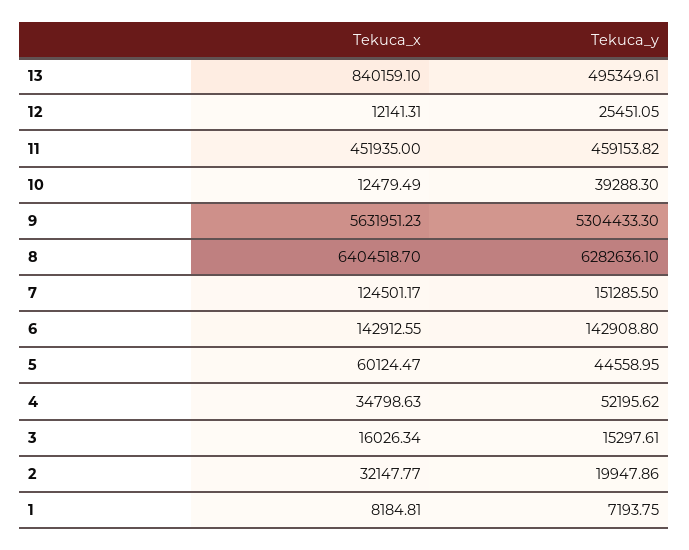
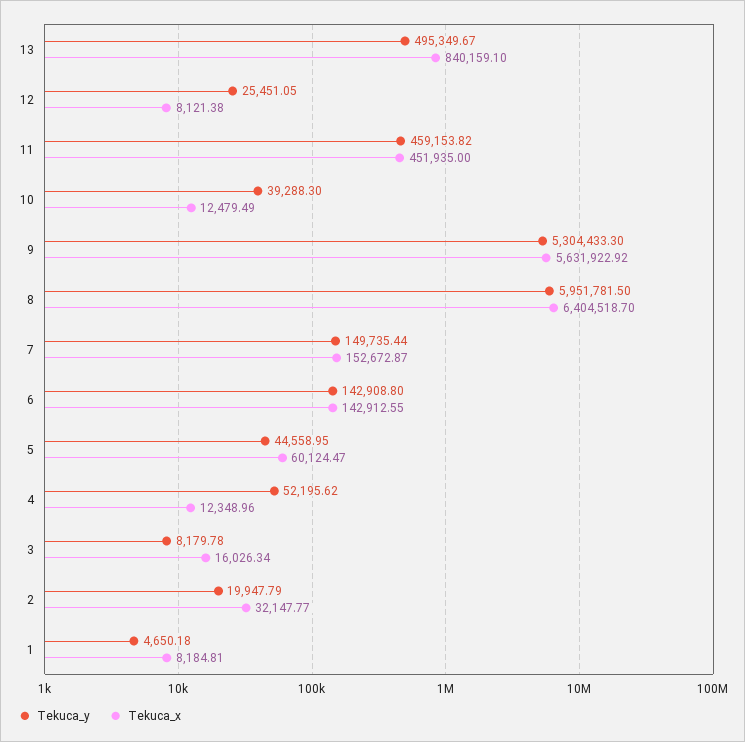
Tekuca_y, 13: 495349.61 -> 495349.67
Tekuca_x, 12: 12141.31 -> 8121.38
Tekuca_x, 9: 5631951.23 -> 5631922.92
Tekuca_y, 8: 6282636.1 -> 5951781.5
Tekuca_x, 7: 124501.17 -> 152672.87
Tekuca_y, 7: 151285.5 -> 149735.44
Tekuca_x, 4: 34798.63 -> 12348.96
Tekuca_y, 3: 15297.61 -> 8179.78
Tekuca_y, 2: 19947.86 -> 19947.79
Tekuca_y, 1: 7193.75 -> 4650.18

